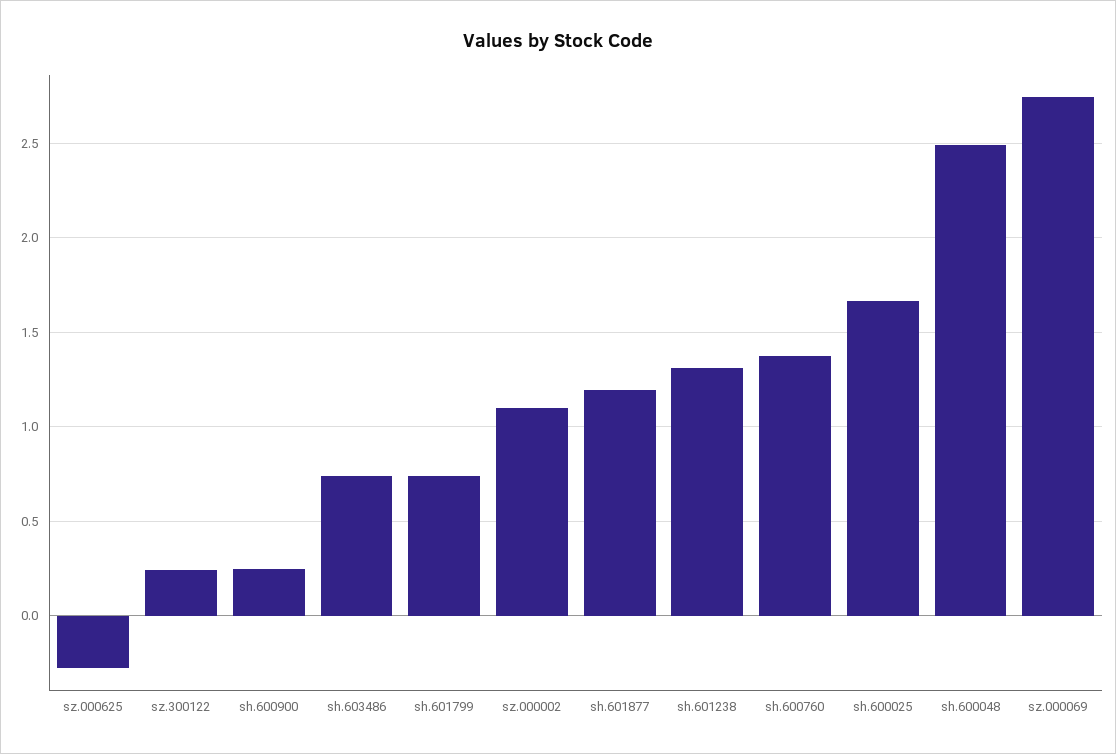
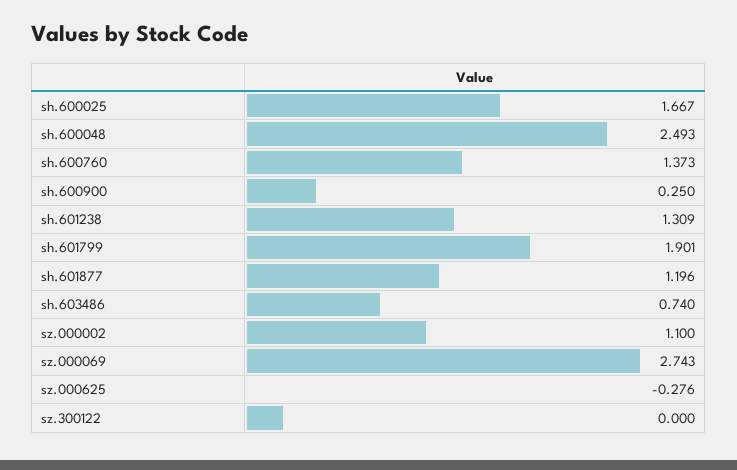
sz.300122: 0.25 -> 0
sh.601799: 0.75 -> 1.901

